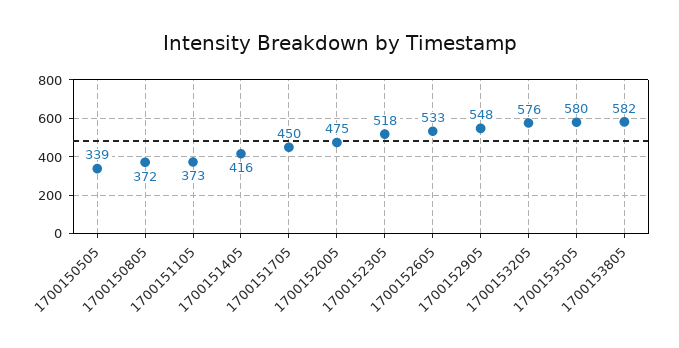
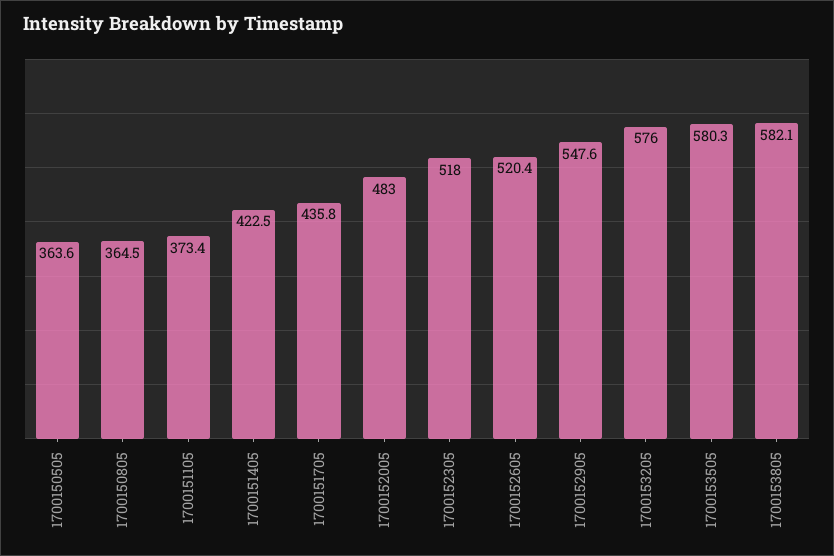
1700150505: 339 -> 363.6
1700150805: 372 -> 364.5
1700151405: 416 -> 422.5
1700151705: 450 -> 435.8
1700152005: 475 -> 483
1700152605: 533 -> 520.4

